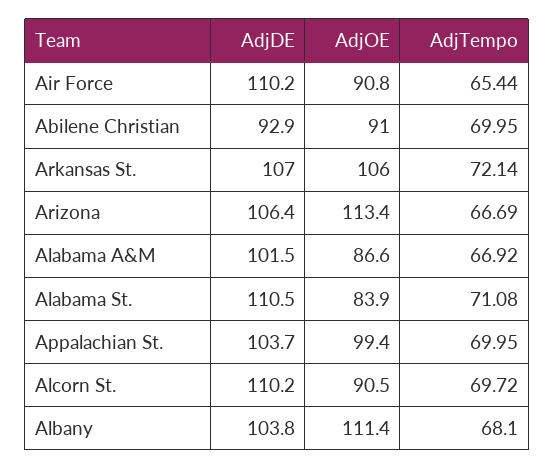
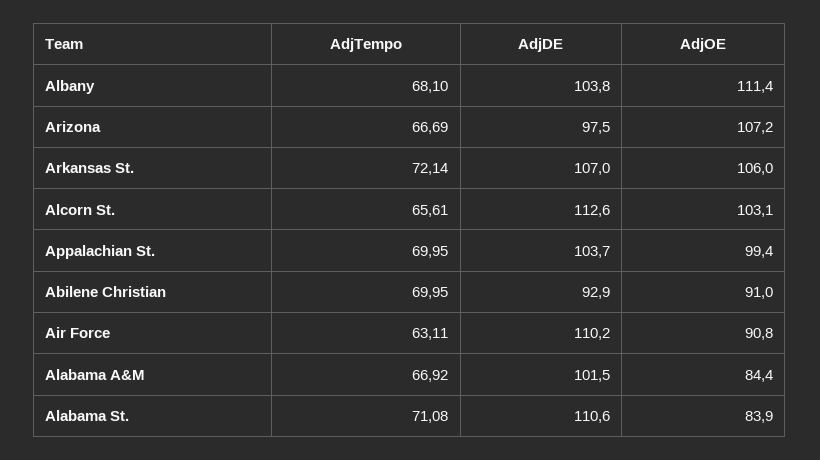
AdjTempo, Air Force: 65.44 -> 63.11
AdjDE, Arizona: 106.4 -> 97.5
AdjOE, Arizona: 113.4 -> 107.2
AdjOE, Alabama A&M: 86.6 -> 84.4
AdjDE, Alabama St.: 110.5 -> 110.6
AdjDE, Alcorn St.: 110.2 -> 112.6
AdjOE, Alcorn St.: 90.5 -> 103.1
AdjTempo, Alcorn St.: 69.72 -> 65.61

